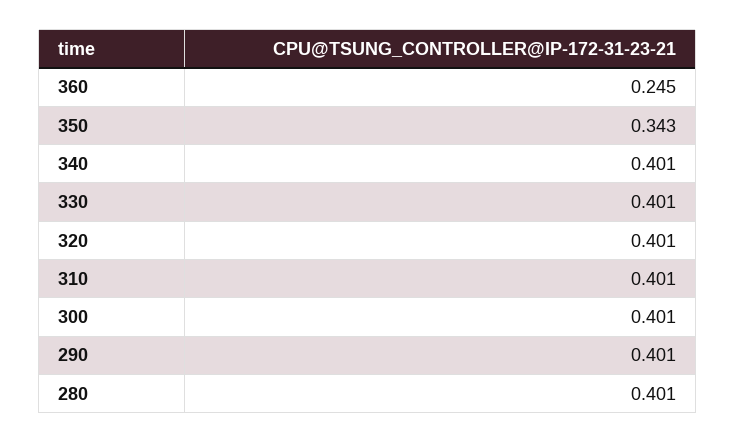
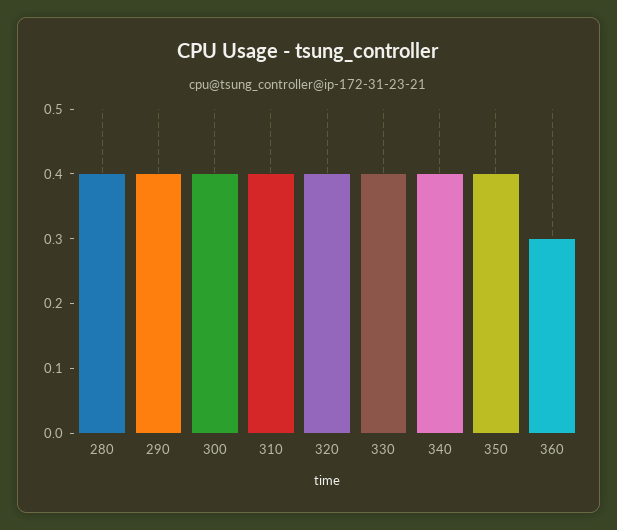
360: 0.245 -> 0.3
350: 0.343 -> 0.4

